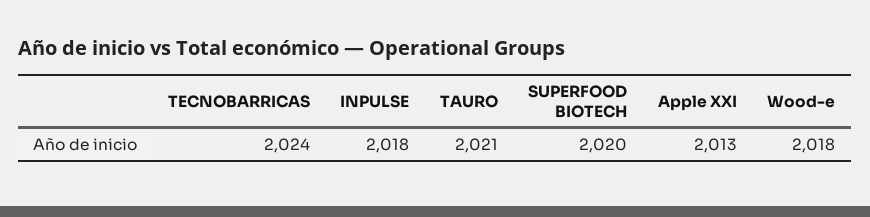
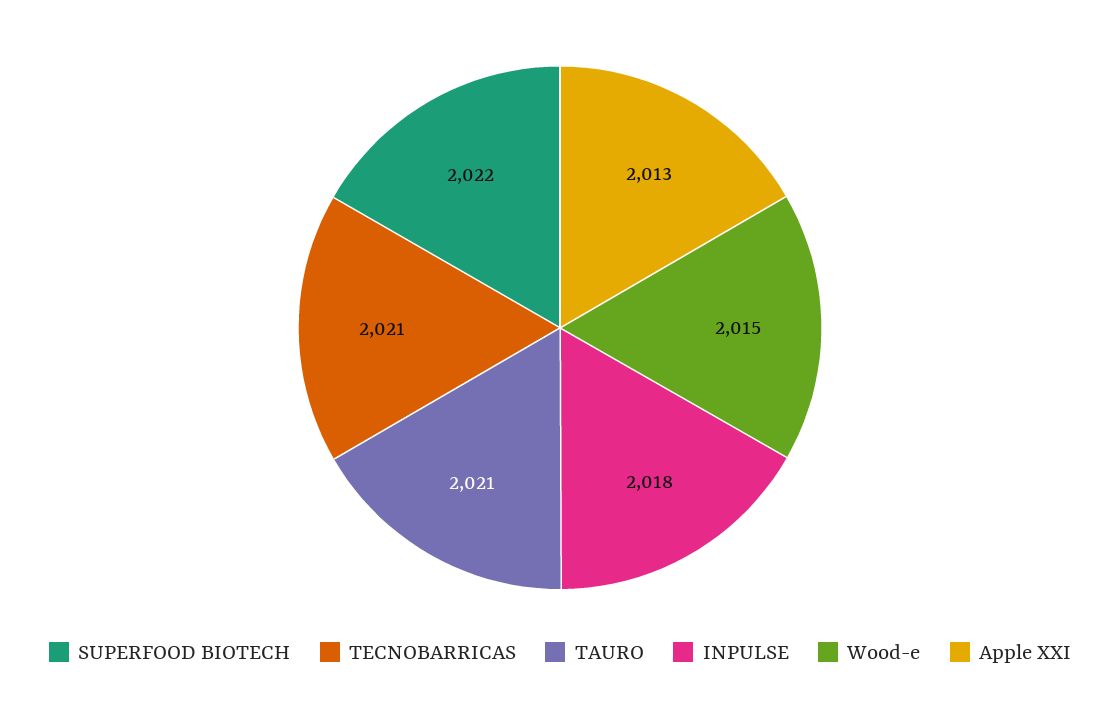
TECNOBARRICAS: 2024 -> 2021
SUPERFOOD BIOTECH: 2020 -> 2022
Wood-e: 2018 -> 2015

